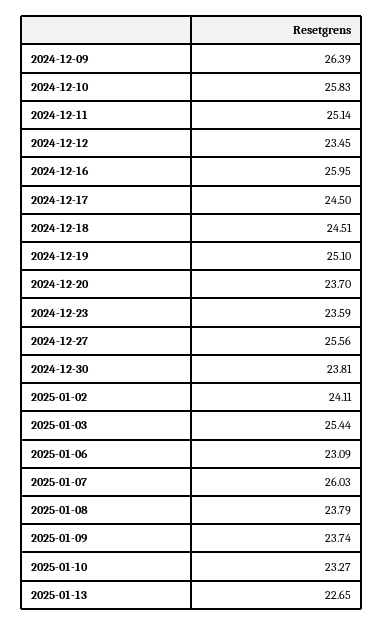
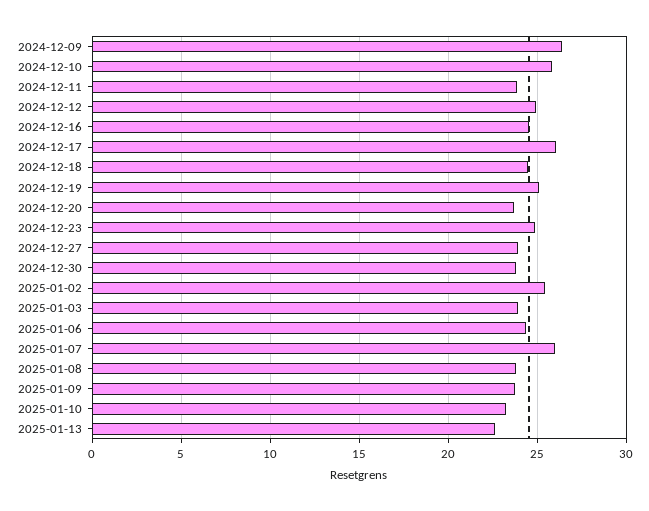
2024-12-11: 25.14 -> 24
2024-12-12: 23.45 -> 25
2024-12-16: 25.95 -> 24.5
2024-12-17: 24.5 -> 26
2024-12-23: 23.59 -> 25
2024-12-27: 25.56 -> 24
2025-01-02: 24.11 -> 25.5
2025-01-03: 25.44 -> 24
2025-01-06: 23.09 -> 24.5

